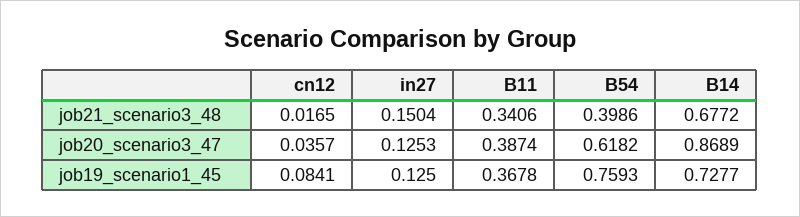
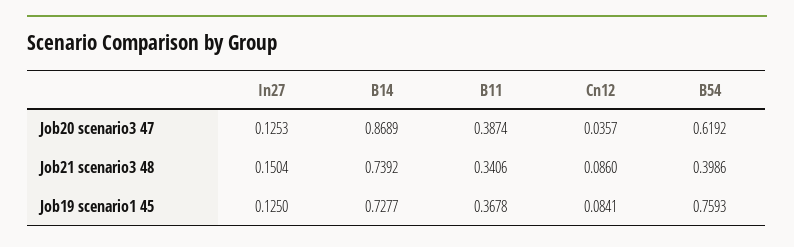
cn12, job21_scenario3_48: 0.0165 -> 0.086
B14, job21_scenario3_48: 0.6772 -> 0.7392
B54, job20_scenario3_47: 0.6182 -> 0.6192

